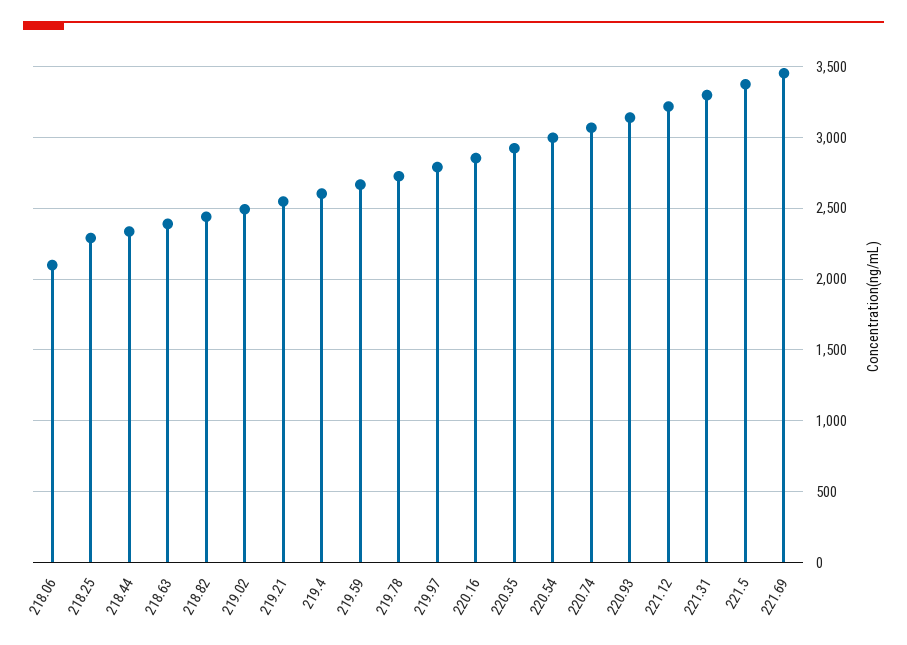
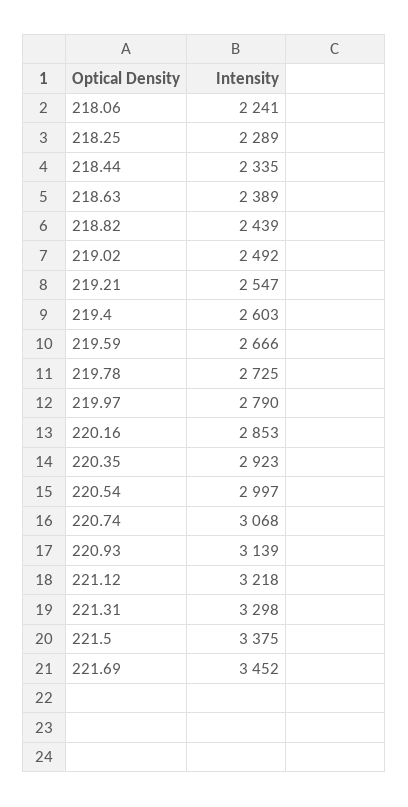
218.06: 2100 -> 2241

